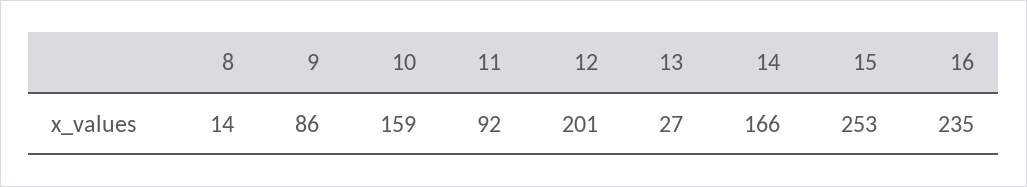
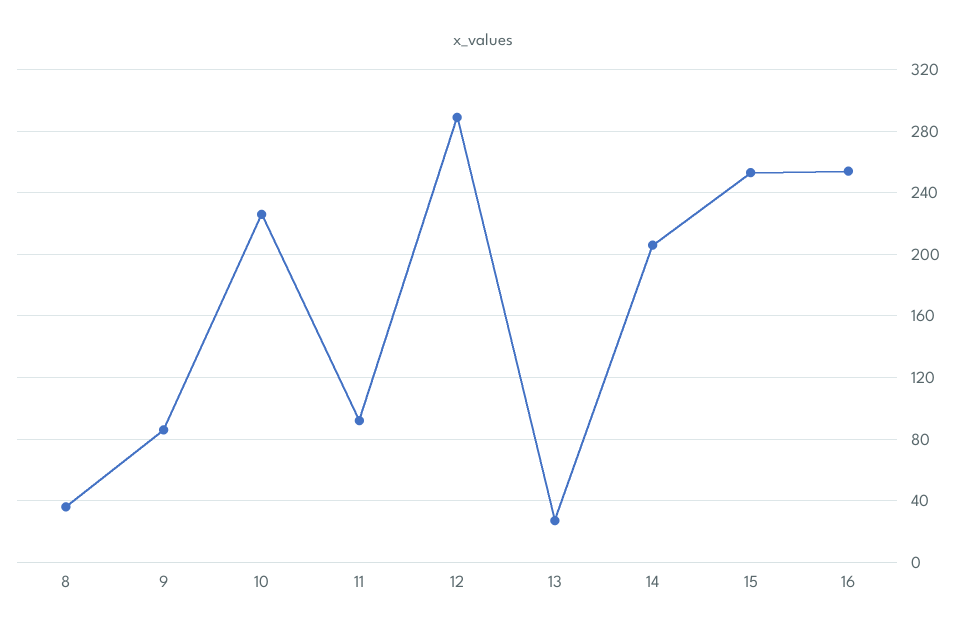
8: 14 -> 35
10: 159 -> 225
12: 201 -> 290
14: 166 -> 205
16: 235 -> 255

